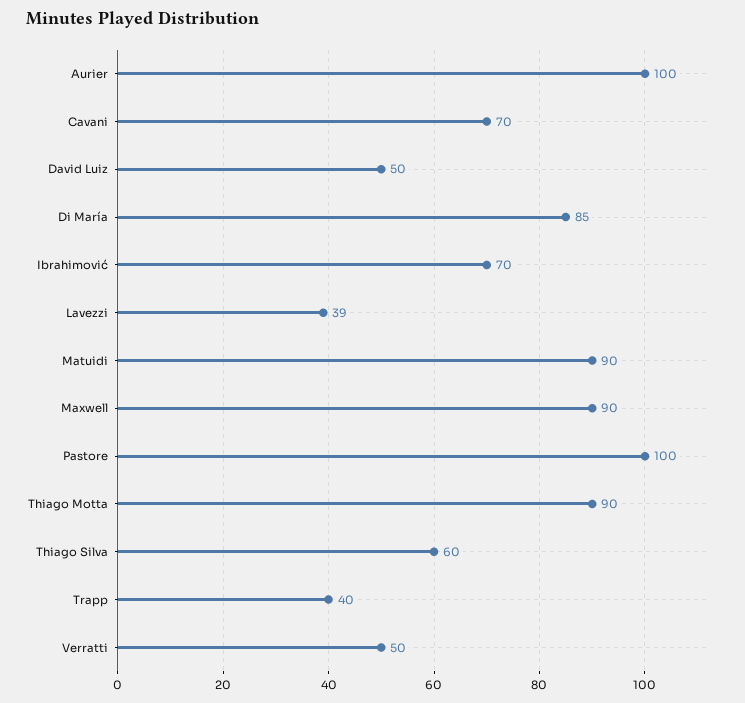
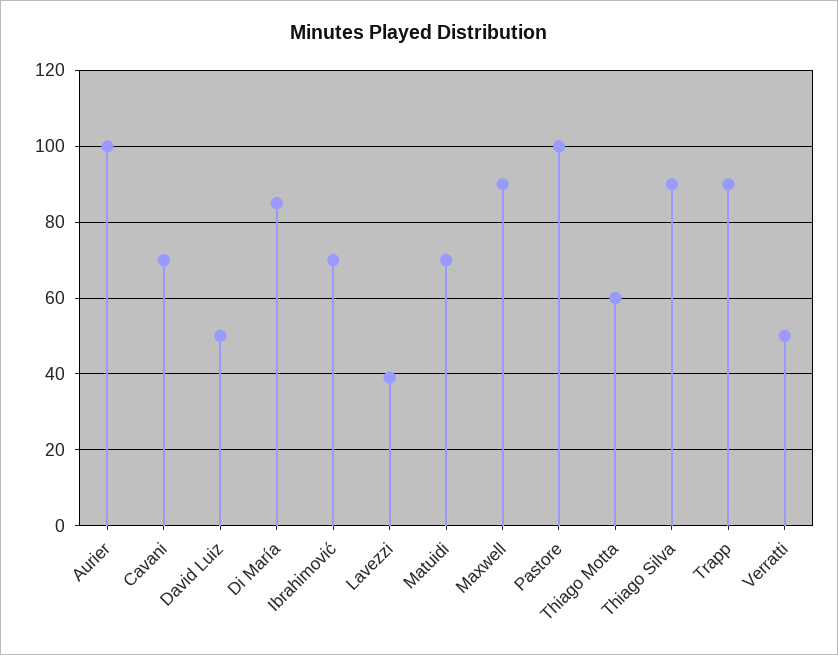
Matuidi: 90 -> 70
Thiago Motta: 90 -> 60
Thiago Silva: 60 -> 90
Trapp: 40 -> 90

